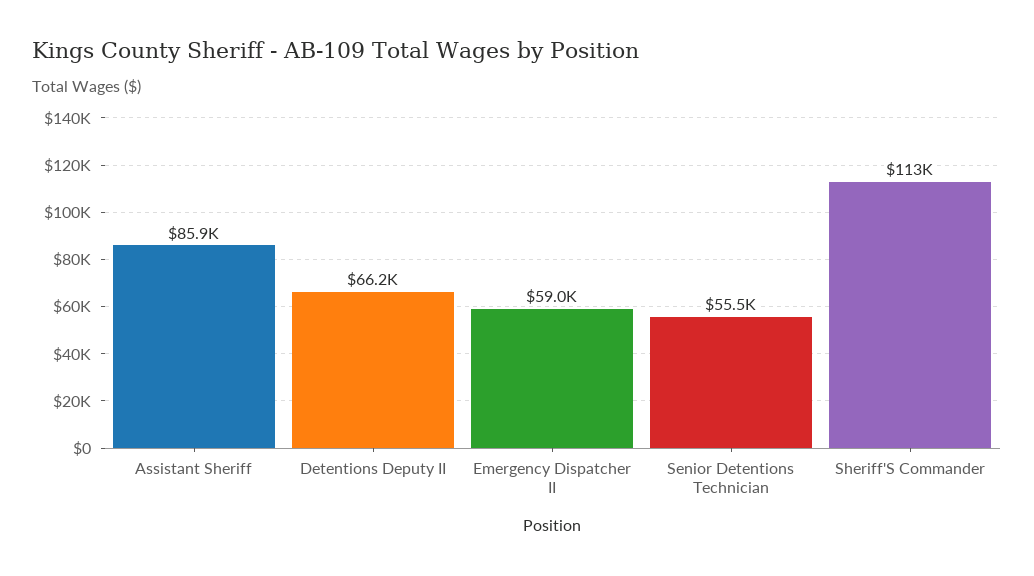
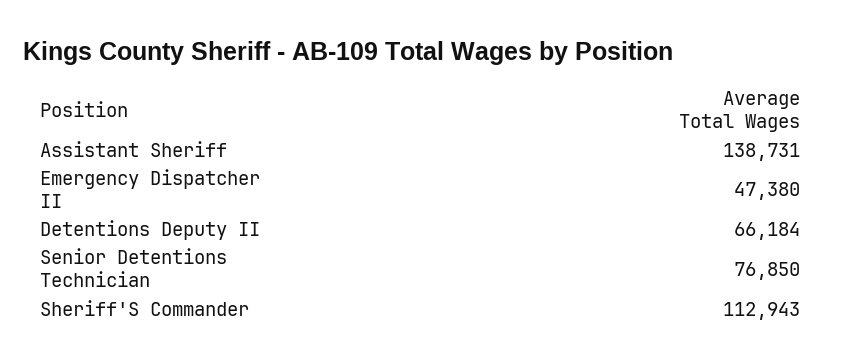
Assistant Sheriff: 85900 -> 138731
Emergency Dispatcher II: 59000 -> 47380
Senior Detentions Technician: 55500 -> 76850

